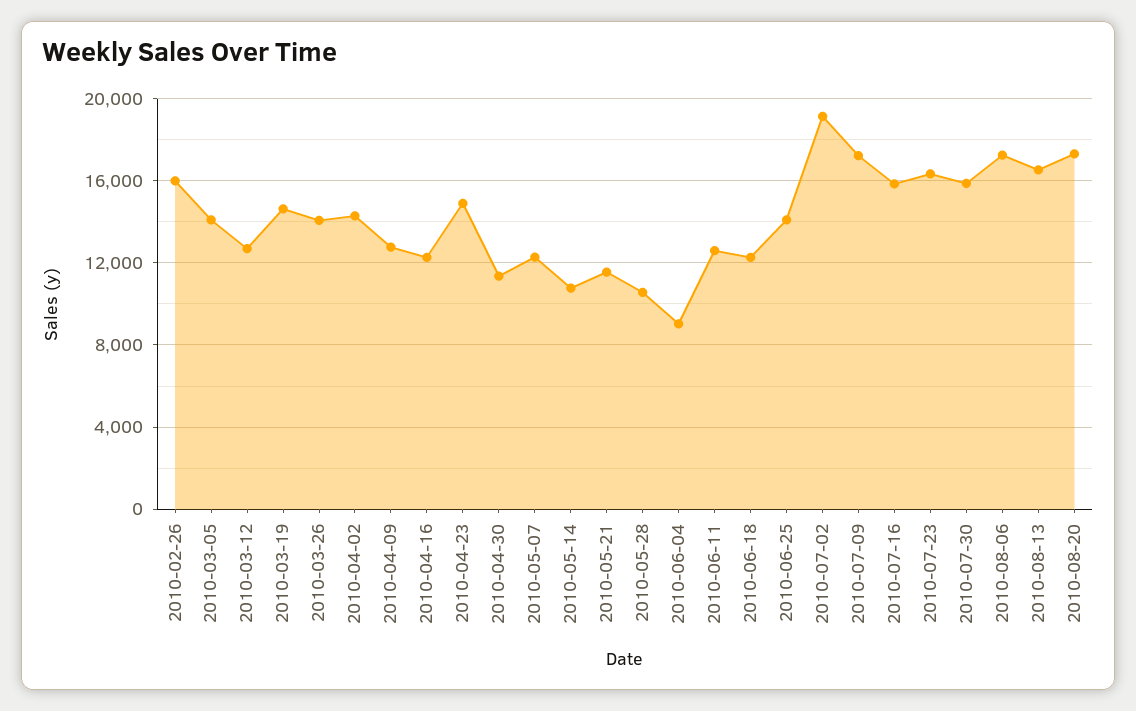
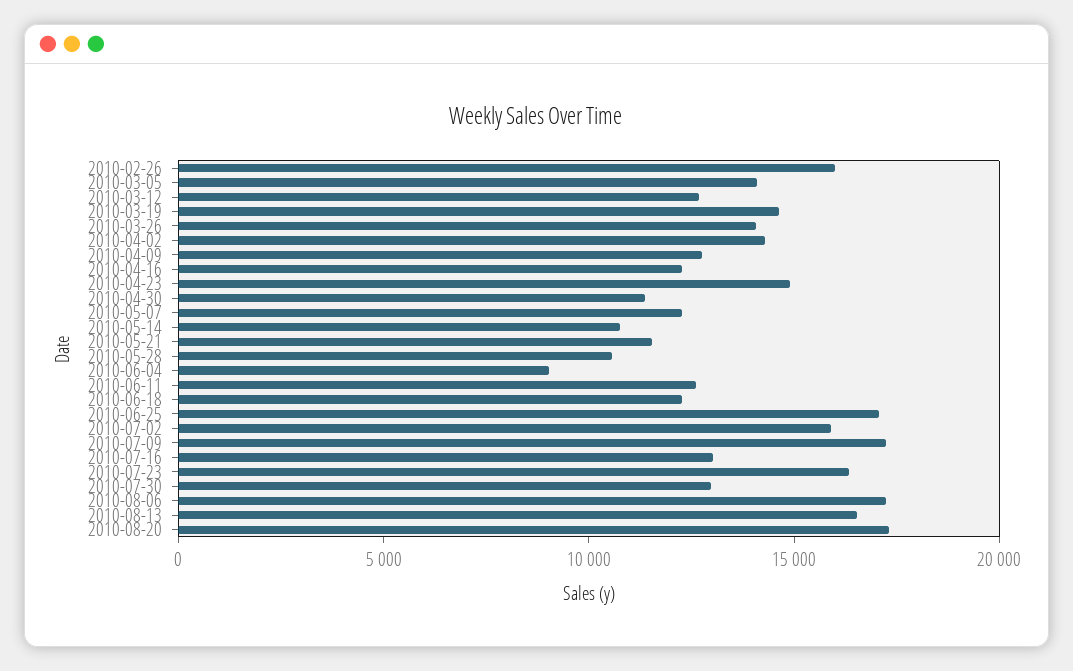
2010-06-25: 14000 -> 17000
2010-07-02: 19000 -> 16000
2010-07-16: 16000 -> 13000
2010-07-30: 16000 -> 13000

